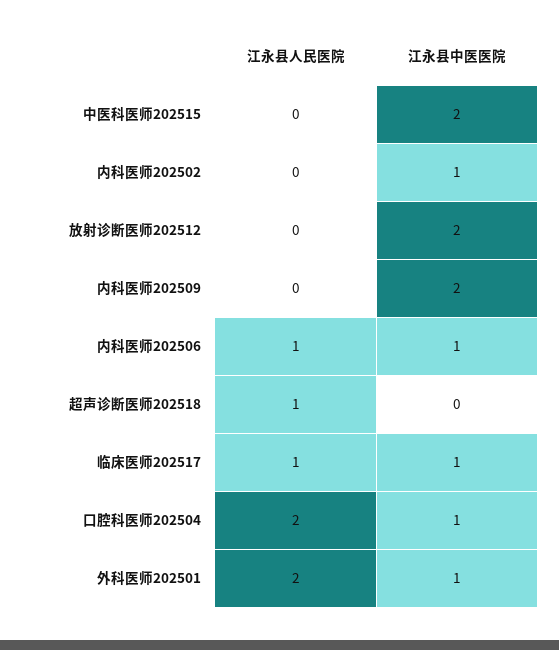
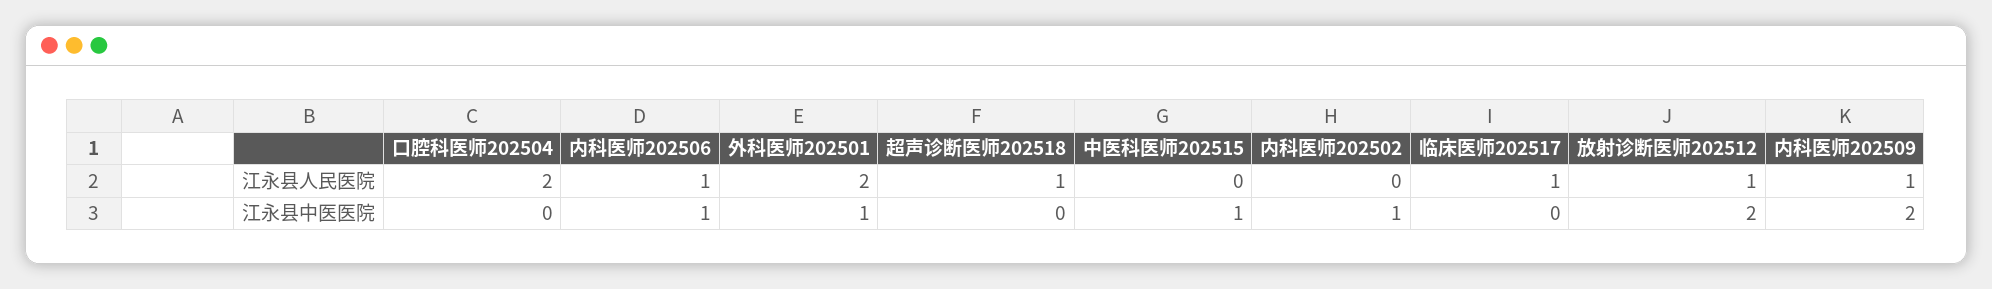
江永县中医医院, 中医科医师202515: 2 -> 1
江永县人民医院, 放射诊断医师202512: 0 -> 1
江永县人民医院, 内科医师202509: 0 -> 1
江永县中医医院, 临床医师202517: 1 -> 0
江永县中医医院, 口腔科医师202504: 1 -> 0

